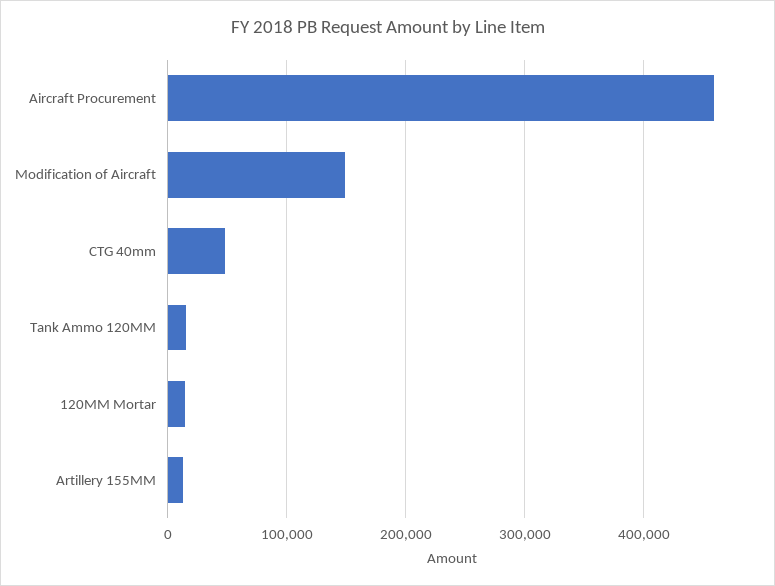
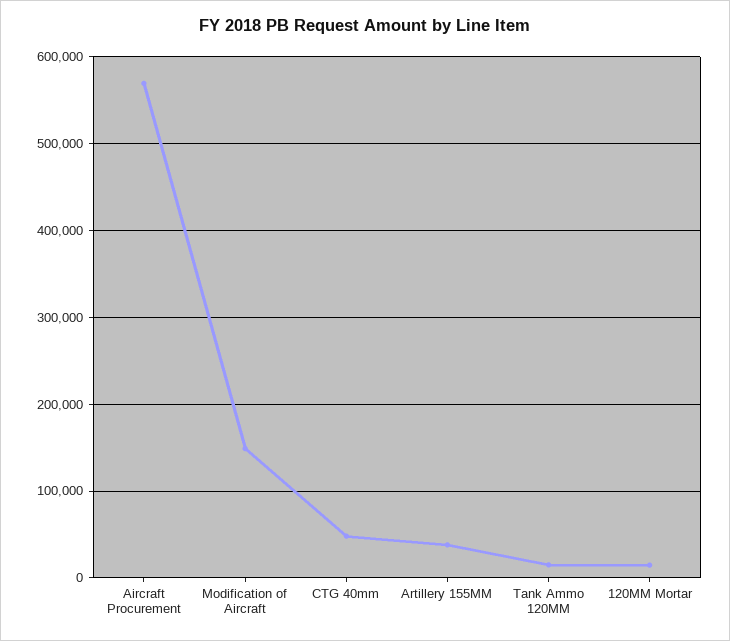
Aircraft Procurement: 460000 -> 570000
Artillery 155MM: 10000 -> 40000

